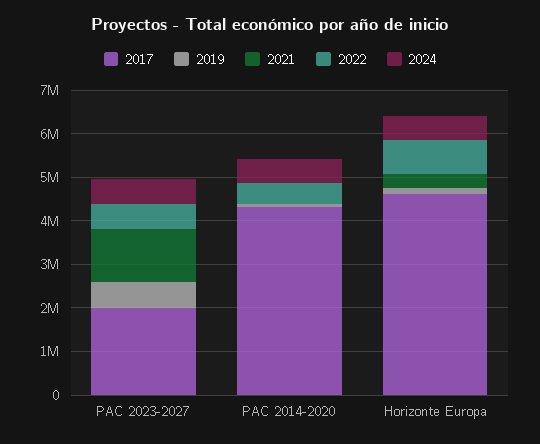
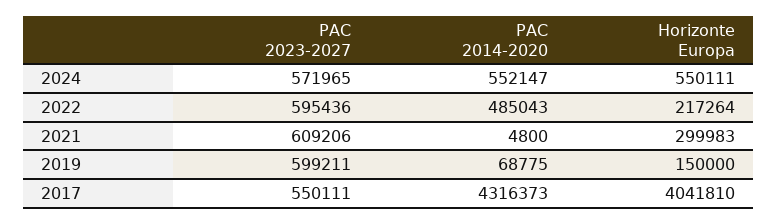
2017, PAC 2023-2027: 2000000 -> 550111
2021, PAC 2023-2027: 1200000 -> 609206
2017, Horizonte Europa: 4600000 -> 4041810
2022, Horizonte Europa: 800000 -> 217264

